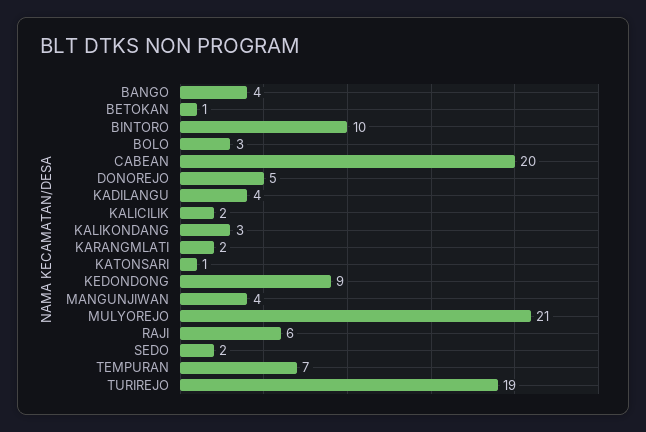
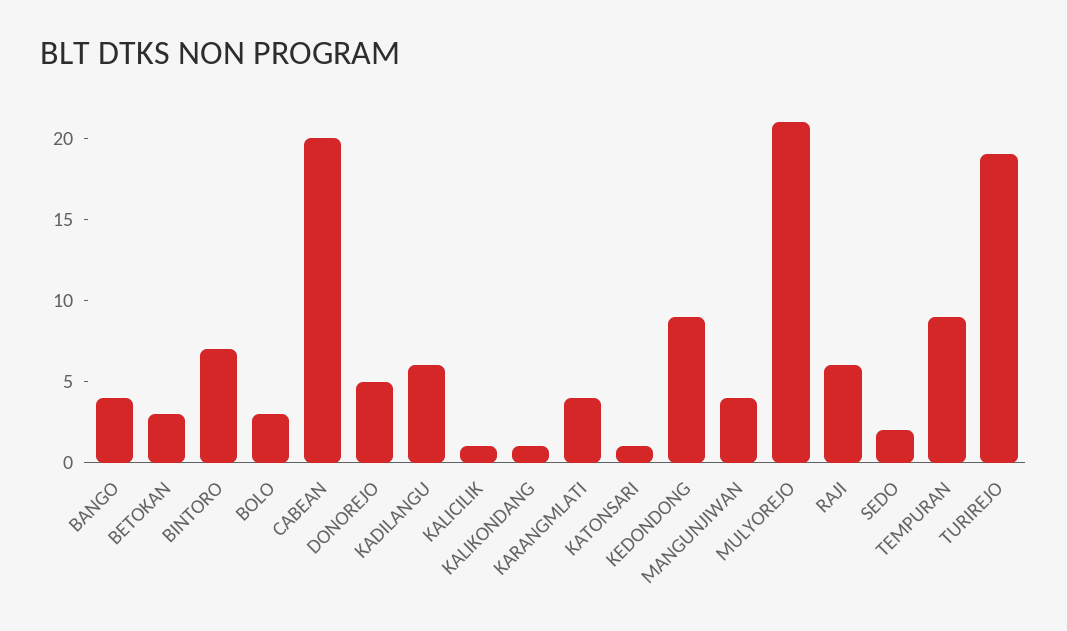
BETOKAN: 1 -> 3
BINTORO: 10 -> 7
KADILANGU: 4 -> 6
KALICILIK: 2 -> 1
KALIKONDANG: 3 -> 1
KARANGMLATI: 2 -> 4
TEMPURAN: 7 -> 9

